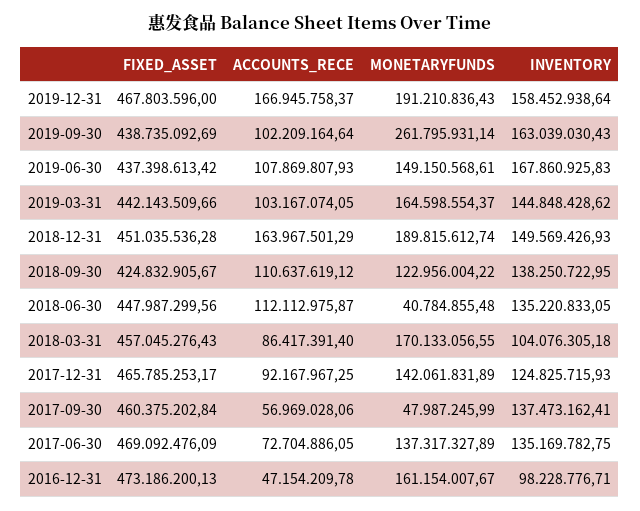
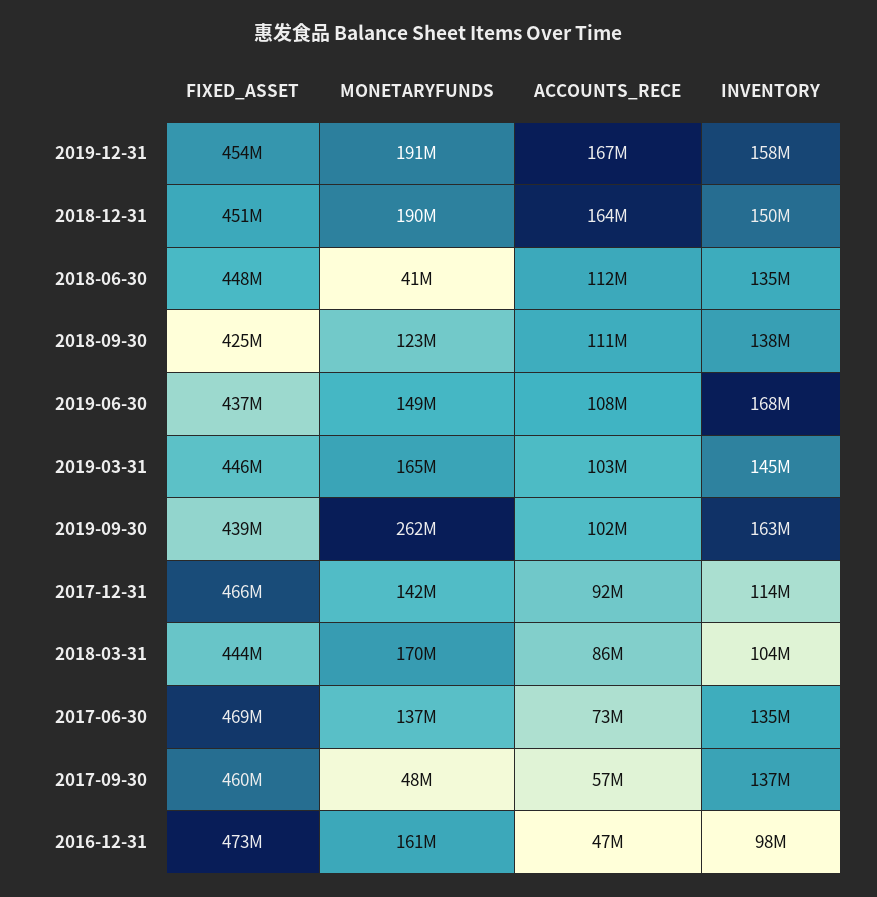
FIXED_ASSET, 2019-12-31: 467803596 -> 454000000
FIXED_ASSET, 2019-03-31: 442143509.66 -> 446000000
FIXED_ASSET, 2018-03-31: 457045276.43 -> 444000000
INVENTORY, 2017-12-31: 124825715.93 -> 114000000

